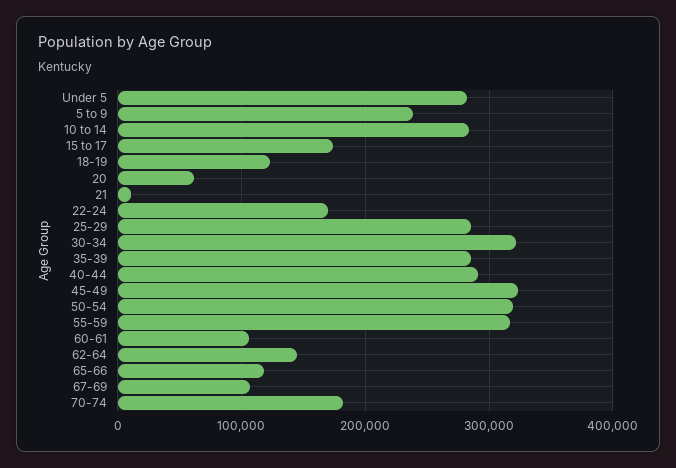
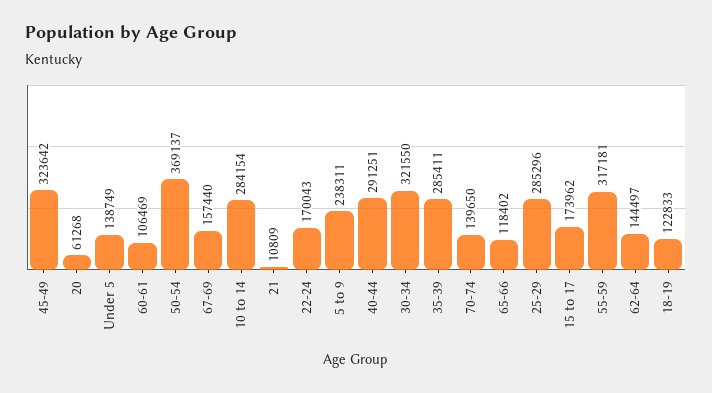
Under 5: 280000 -> 138749
50-54: 320000 -> 369137
67-69: 110000 -> 157440
70-74: 180000 -> 139650

